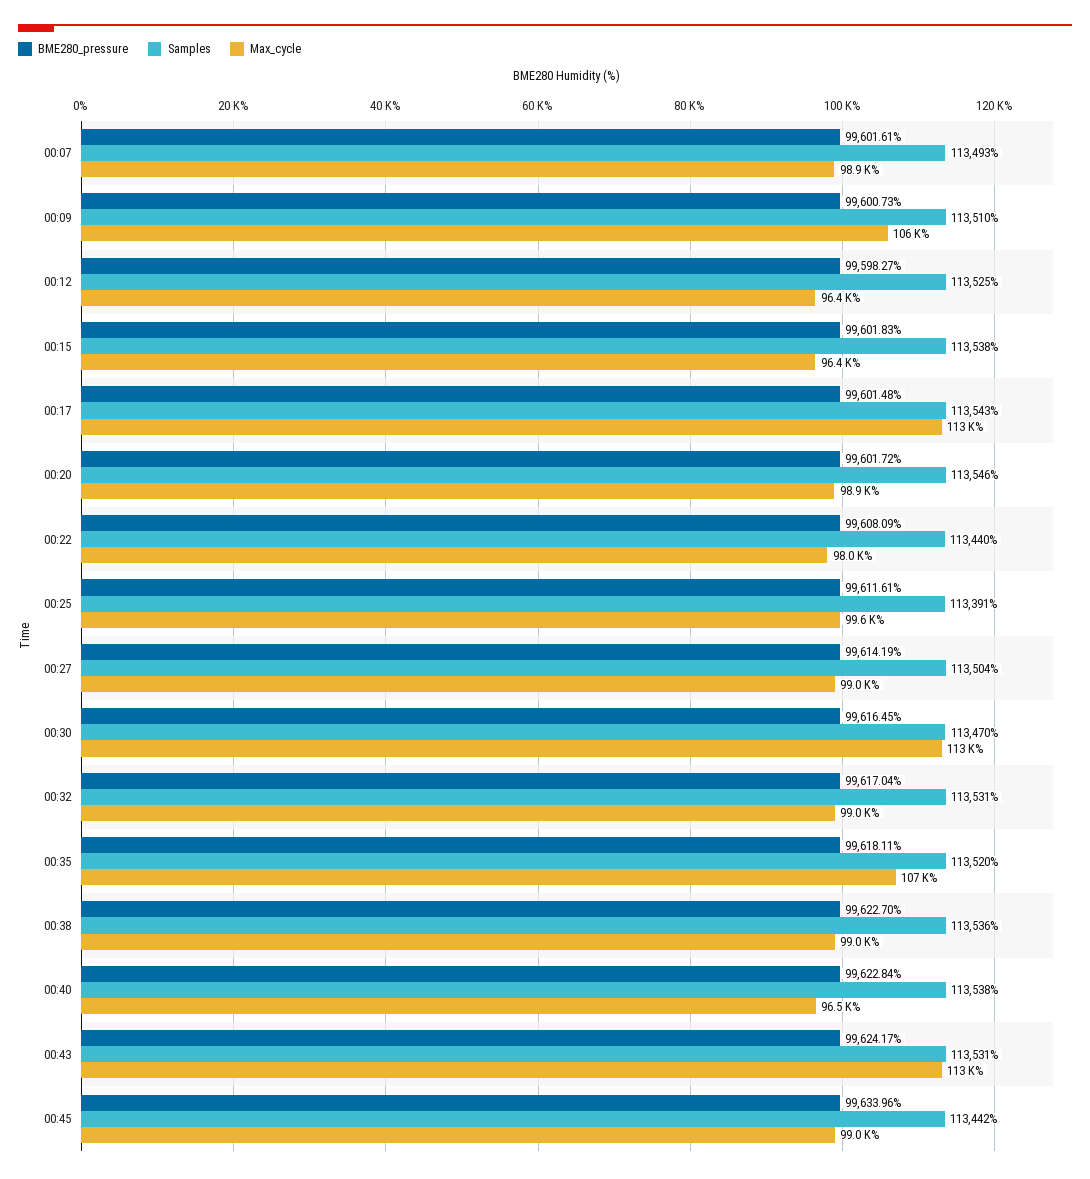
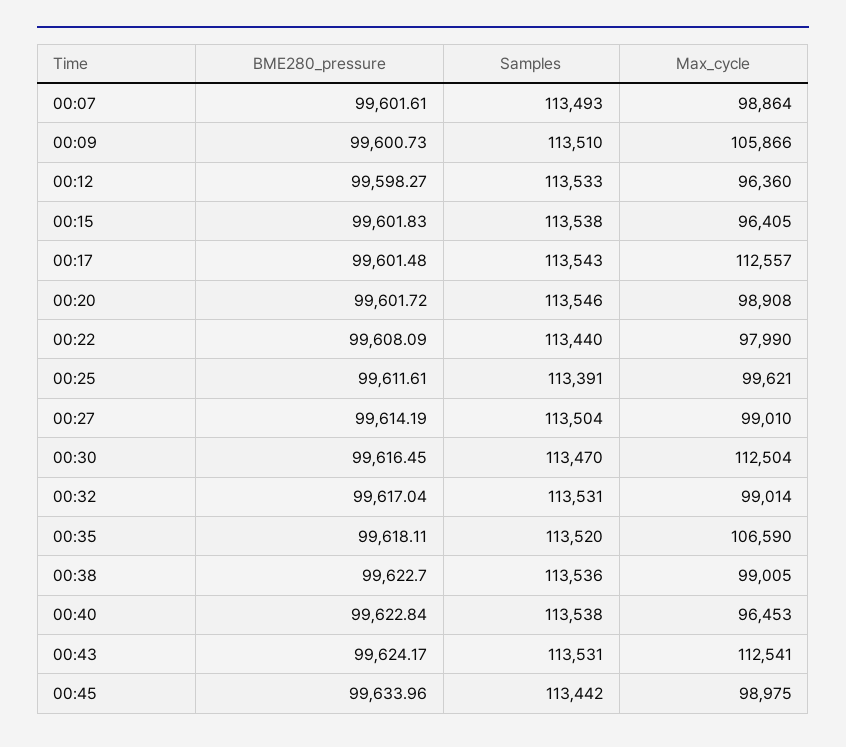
Samples, 00:12: 113525 -> 113533

